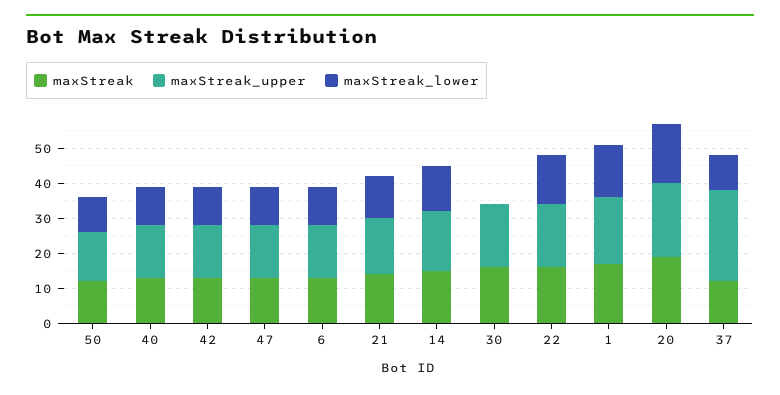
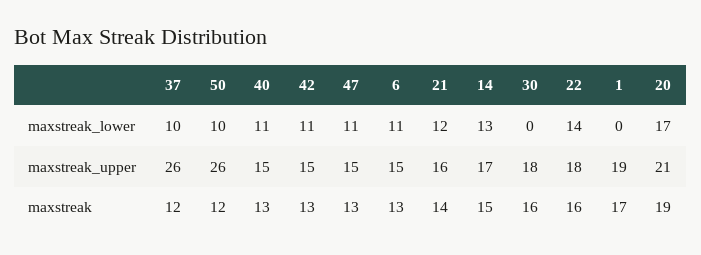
maxStreak_upper, 50: 15 -> 26
maxStreak_lower, 1: 15 -> 0

